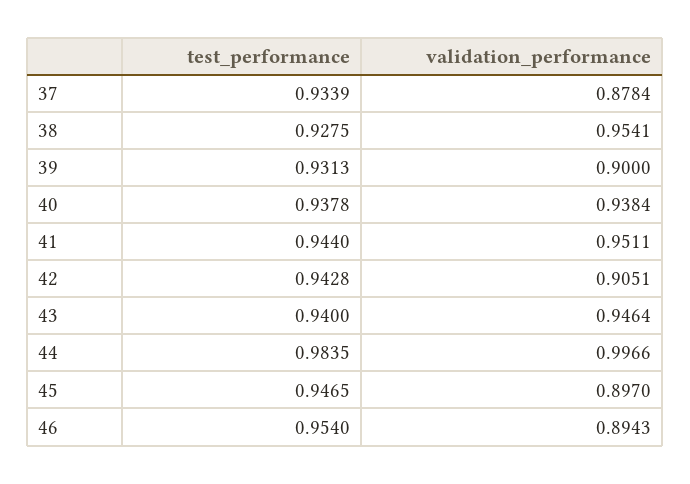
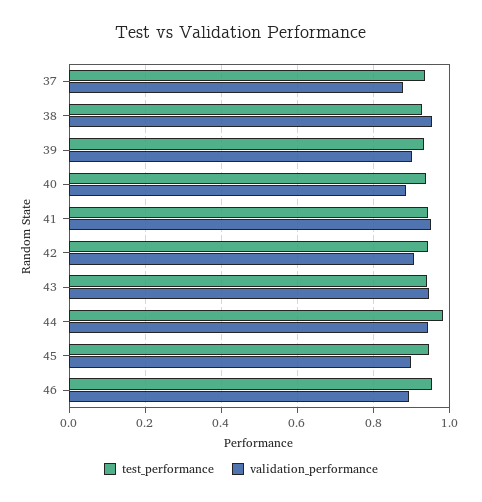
validation_performance, 40: 0.9384 -> 0.88
validation_performance, 44: 0.9966 -> 0.94

